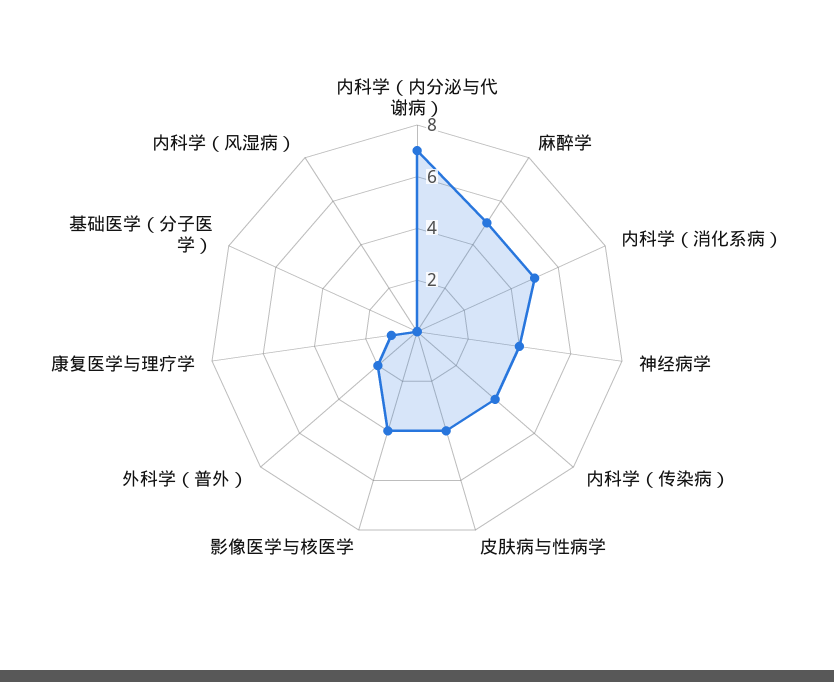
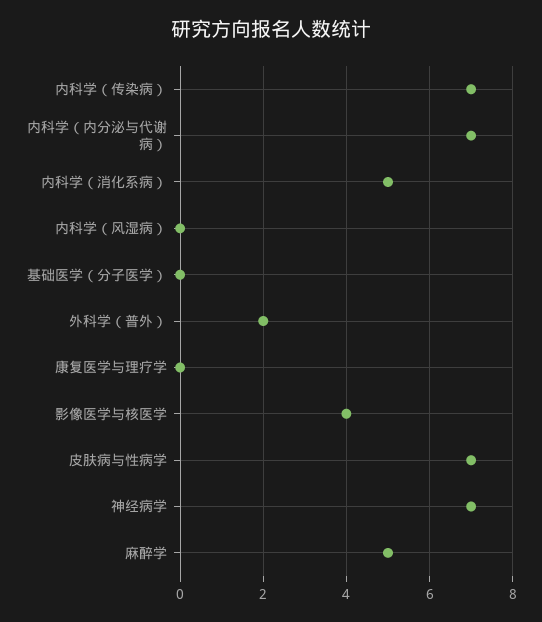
神经病学: 4 -> 7
内科学（传染病）: 4 -> 7
皮肤病与性病学: 4 -> 7
康复医学与理疗学: 1 -> 0

